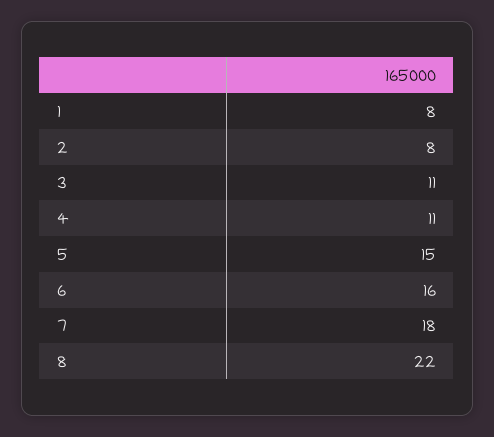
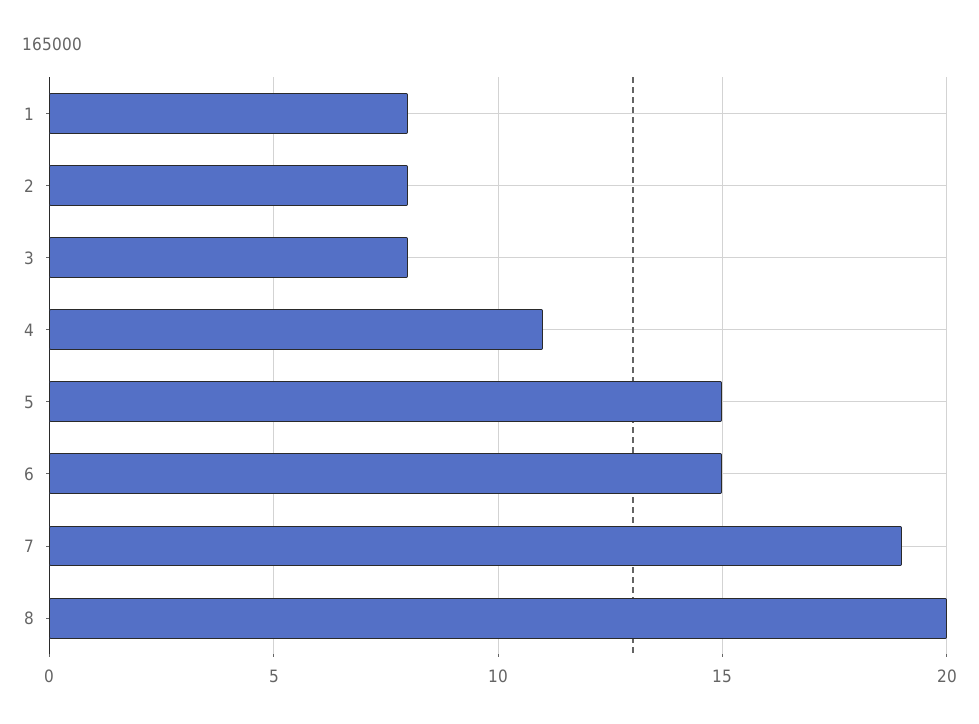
3: 11 -> 8
6: 16 -> 15
7: 18 -> 19
8: 22 -> 20

